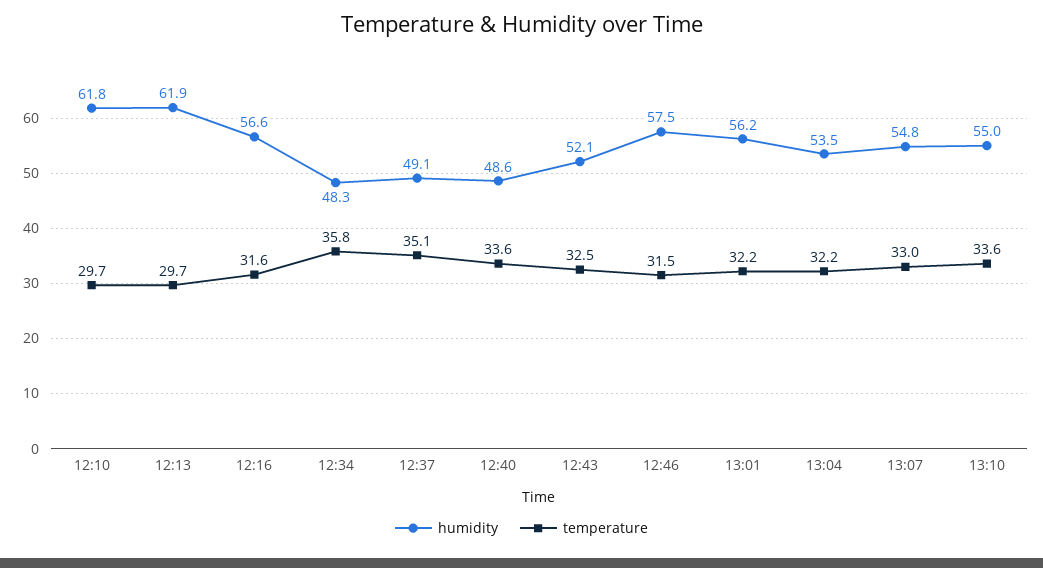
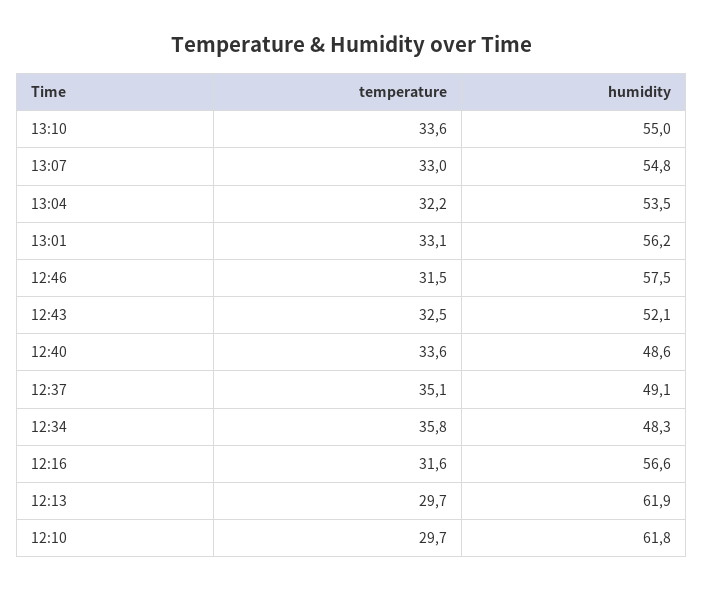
temperature, 13:01: 32.2 -> 33.1

